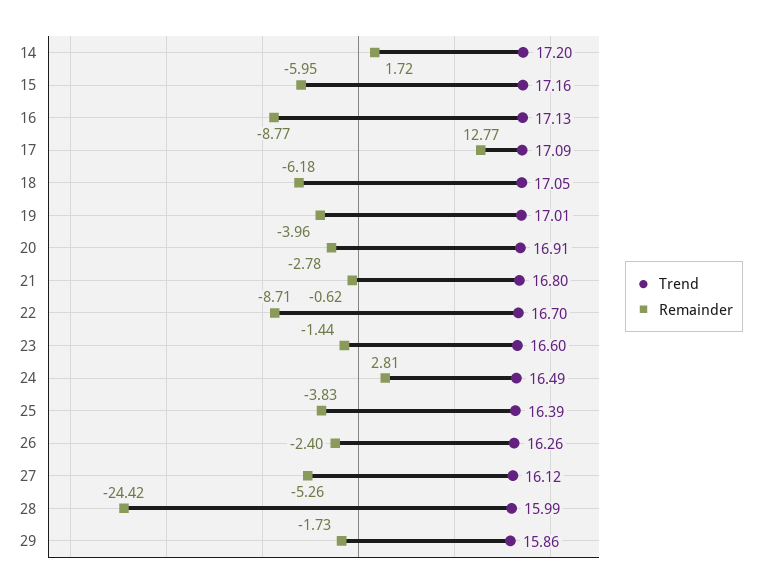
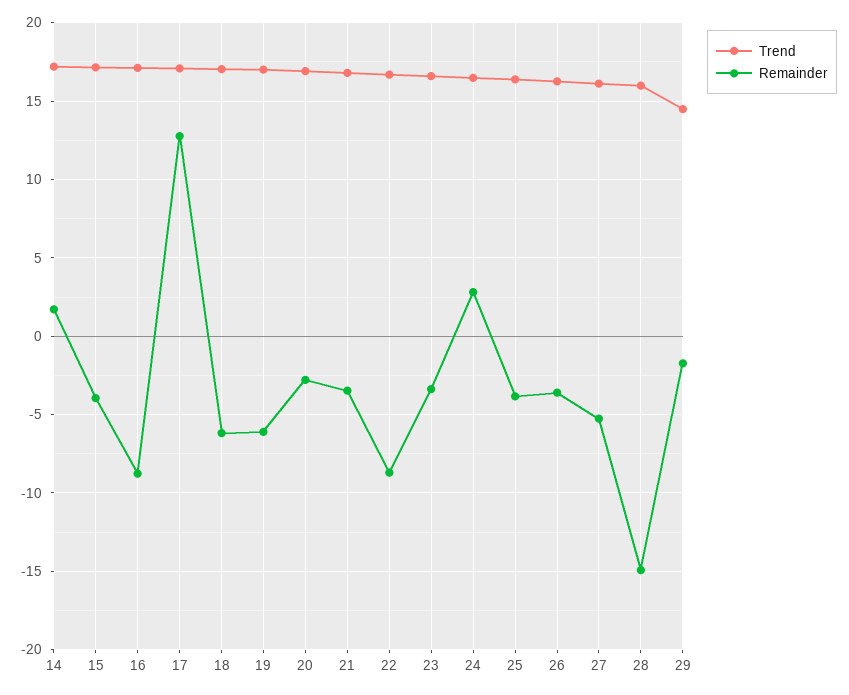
Remainder, 15: -5.95 -> -4
Remainder, 19: -3.96 -> -6
Remainder, 21: -0.62 -> -3.5
Remainder, 23: -1.44 -> -3.5
Remainder, 26: -2.4 -> -3.5
Remainder, 28: -24.42 -> -15
Trend, 29: 15.86 -> 14.5

